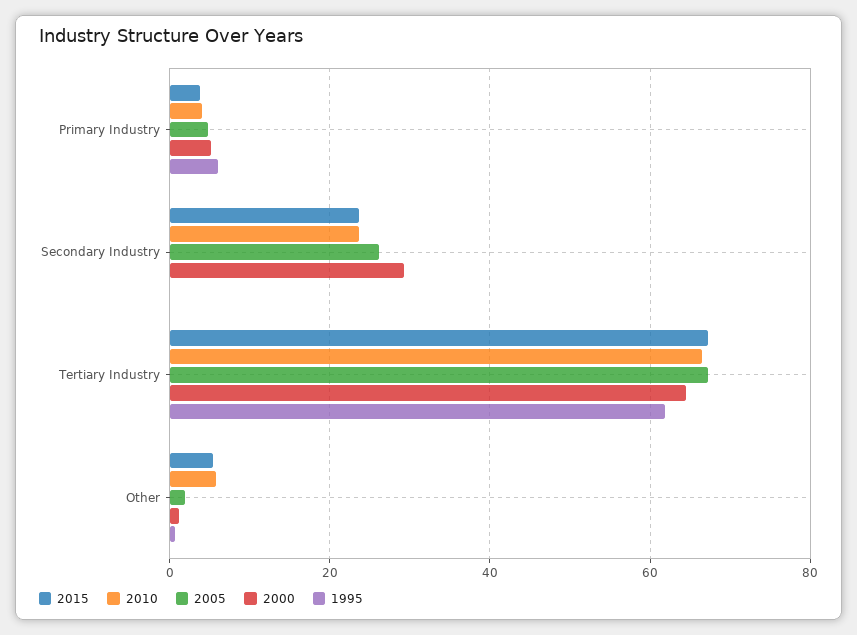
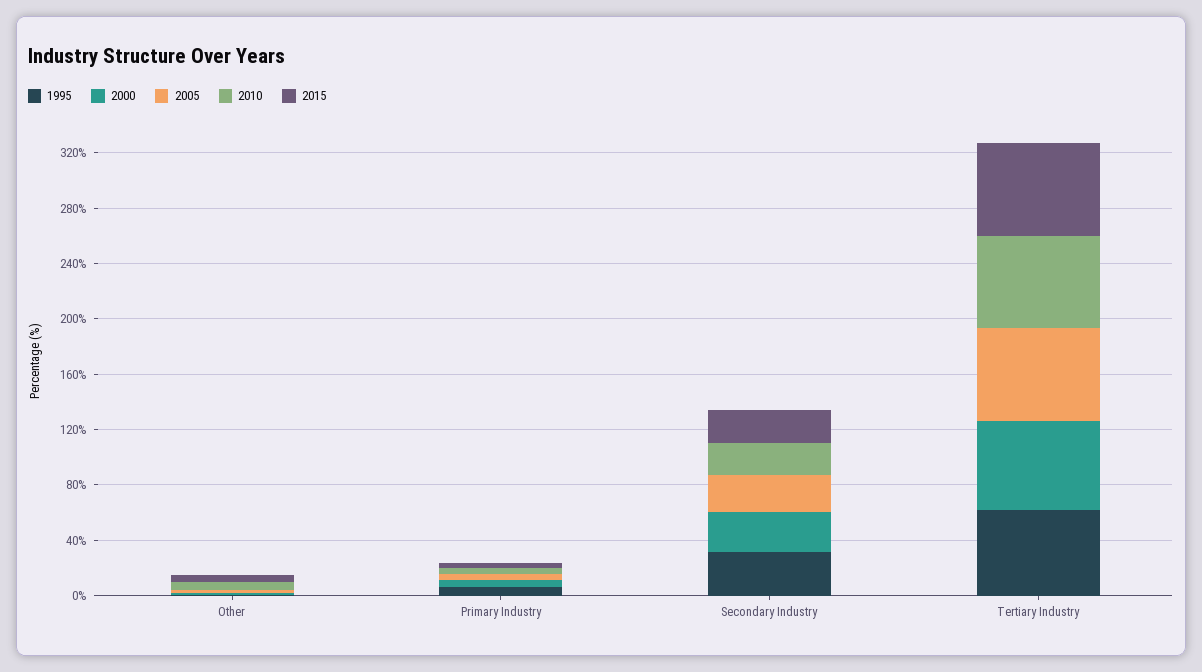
1995, Secondary Industry: 0 -> 30

